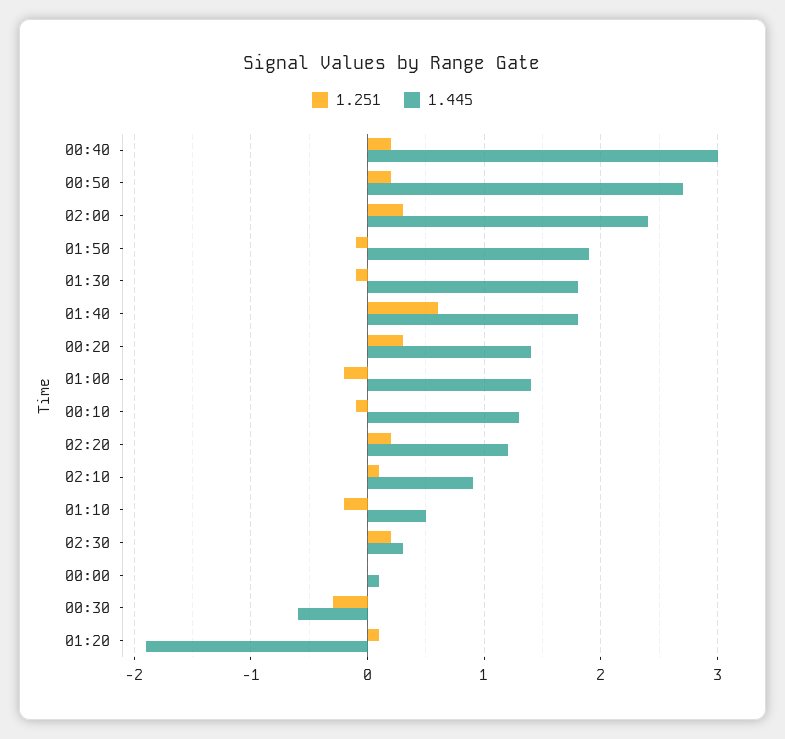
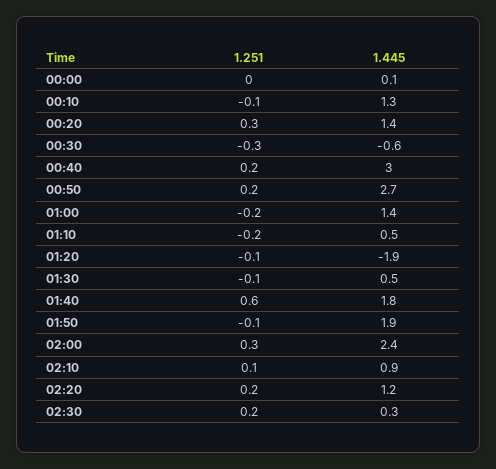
1.445, 01:30: 1.8 -> 0.5
1.251, 01:20: 0.1 -> -0.1

